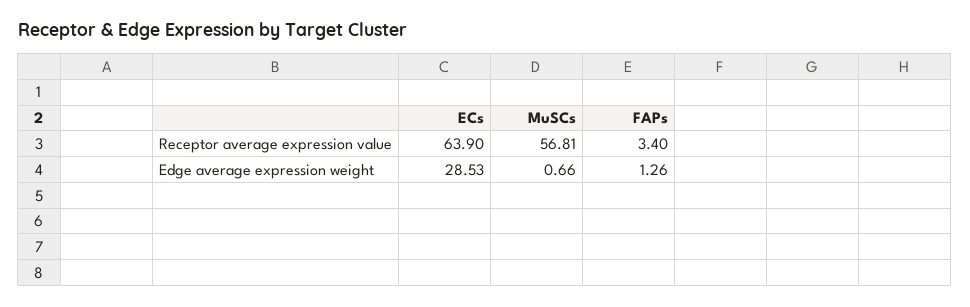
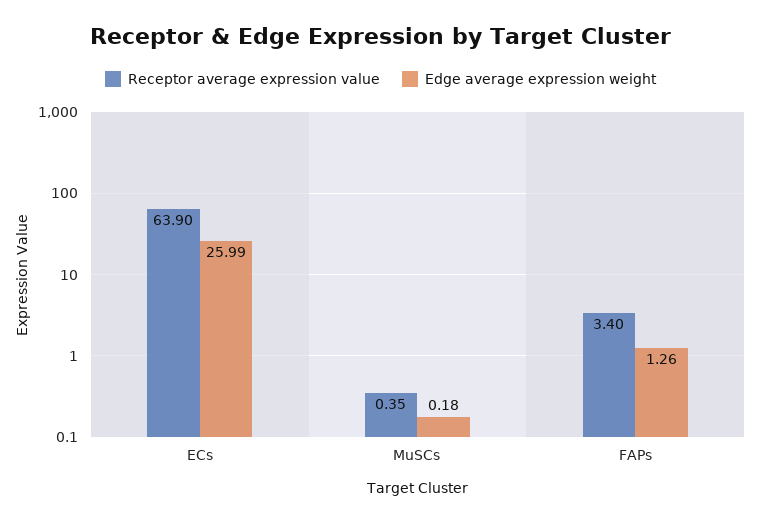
Receptor average expression value, MuSCs: 56.81 -> 0.35
Edge average expression weight, ECs: 28.53 -> 25.99
Edge average expression weight, MuSCs: 0.66 -> 0.18

